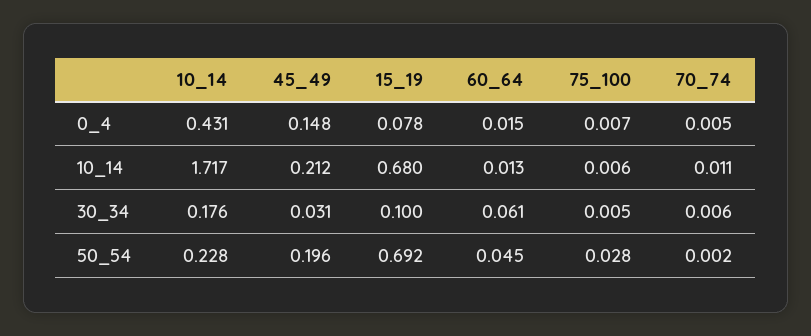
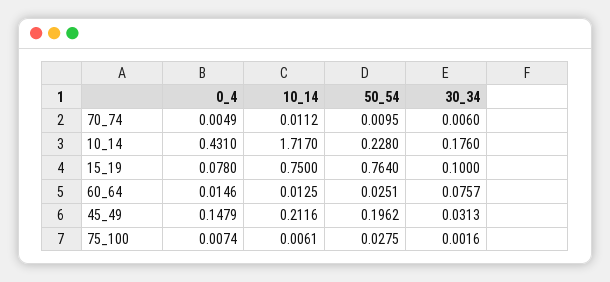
15_19, 10_14: 0.68 -> 0.75
60_64, 30_34: 0.061 -> 0.0757
75_100, 30_34: 0.005 -> 0.0016
15_19, 50_54: 0.692 -> 0.764
60_64, 50_54: 0.045 -> 0.0251
70_74, 50_54: 0.002 -> 0.0095

